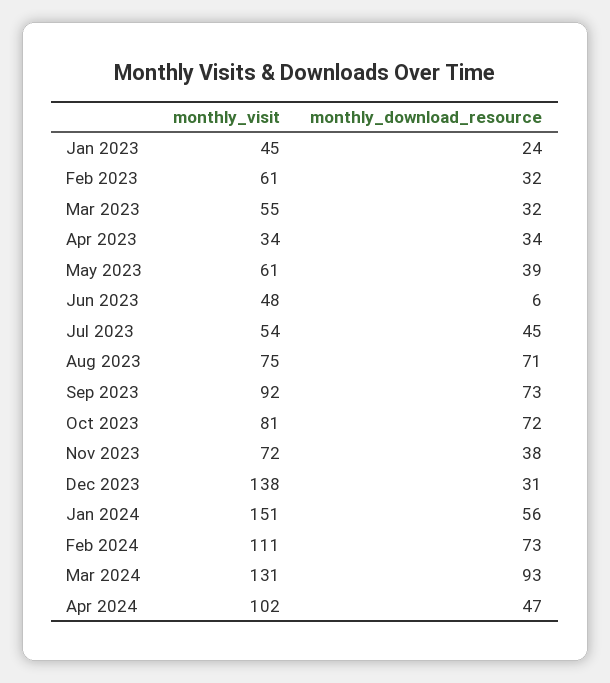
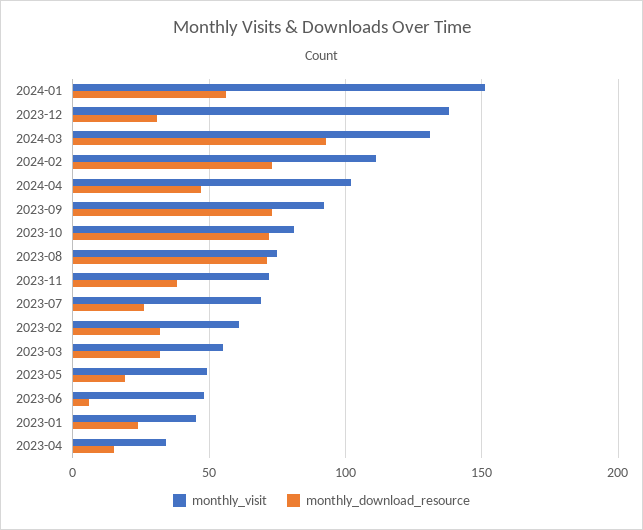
monthly_download_resource, Apr 2023: 34 -> 15
monthly_visit, May 2023: 61 -> 50
monthly_download_resource, May 2023: 39 -> 20
monthly_visit, Jul 2023: 54 -> 70
monthly_download_resource, Jul 2023: 45 -> 25

